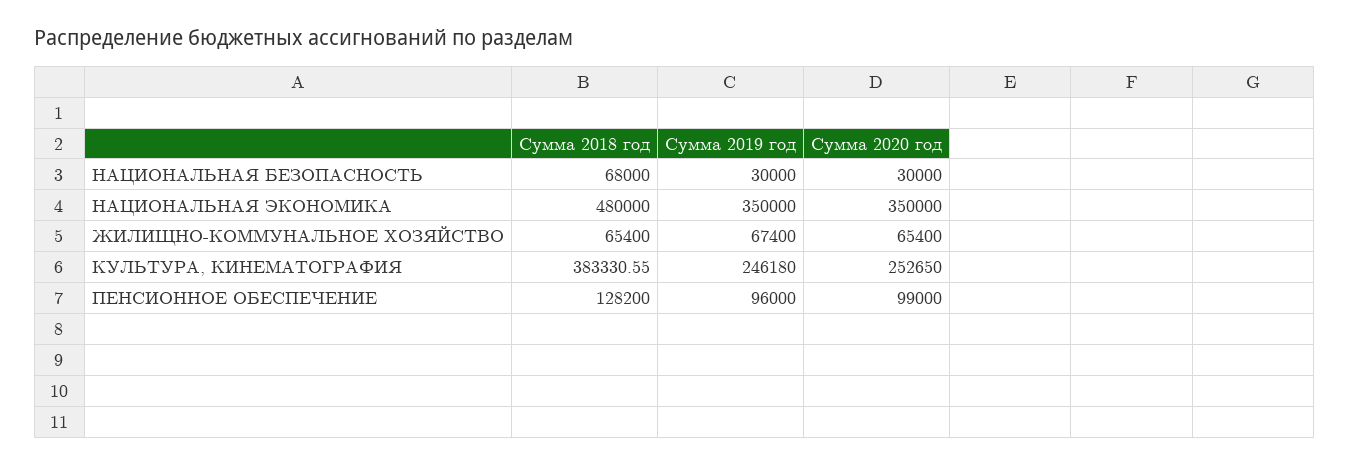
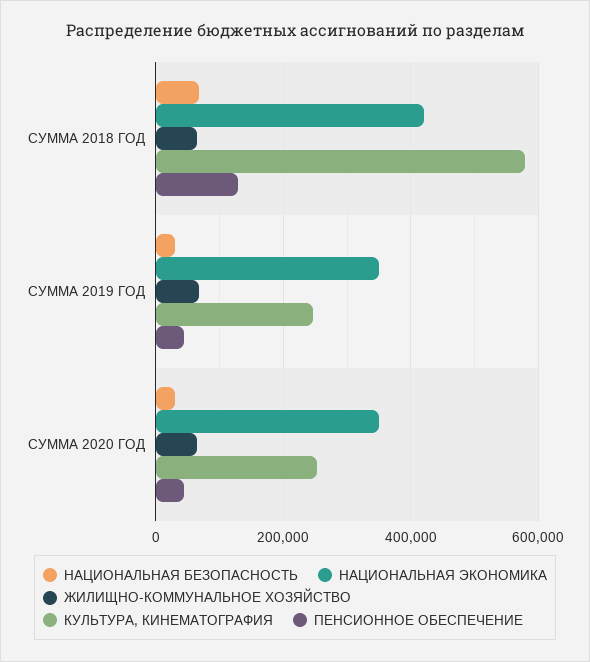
НАЦИОНАЛЬНАЯ ЭКОНОМИКА, Сумма 2018 год: 480000 -> 420000
КУЛЬТУРА, КИНЕМАТОГРАФИЯ, Сумма 2018 год: 383330.55 -> 580000
ПЕНСИОННОЕ ОБЕСПЕЧЕНИЕ, Сумма 2019 год: 96000 -> 40000
ПЕНСИОННОЕ ОБЕСПЕЧЕНИЕ, Сумма 2020 год: 99000 -> 40000

